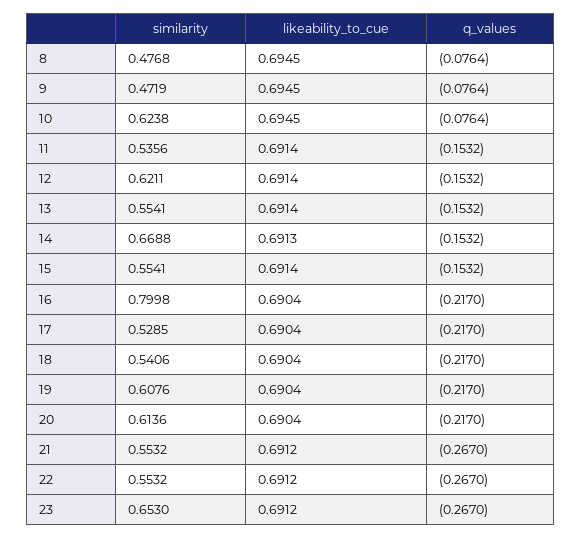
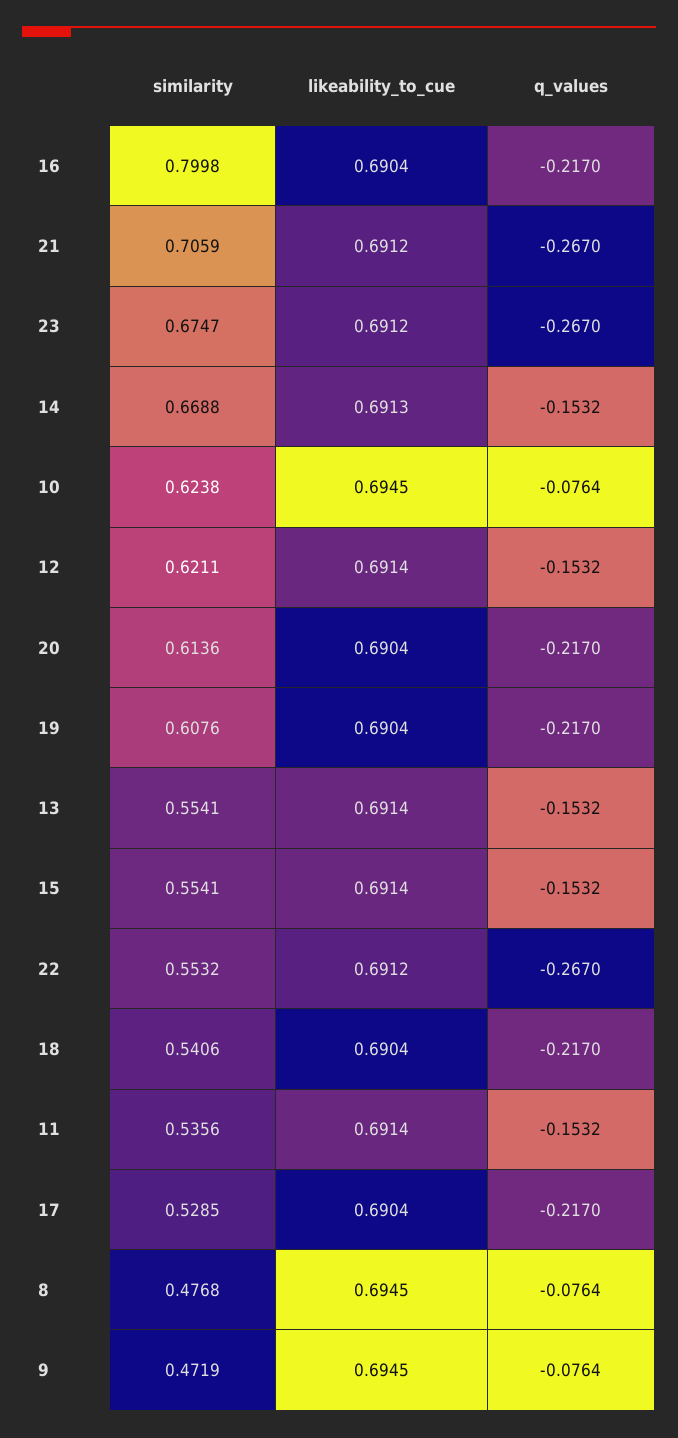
similarity, 21: 0.5532 -> 0.7059
similarity, 23: 0.653 -> 0.6747

